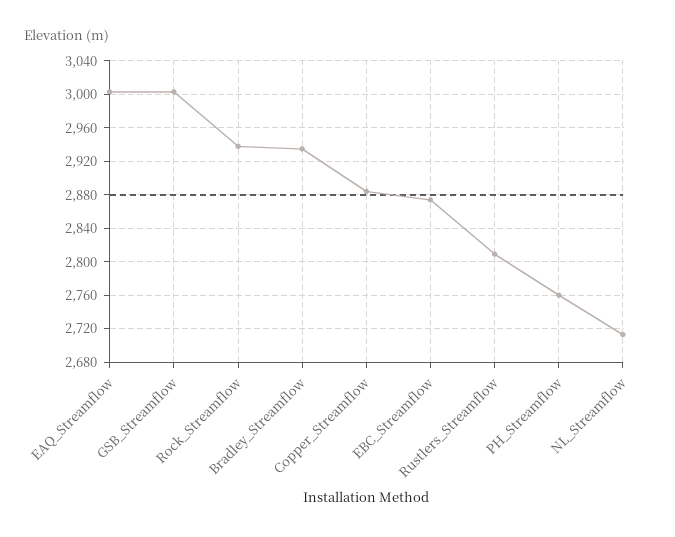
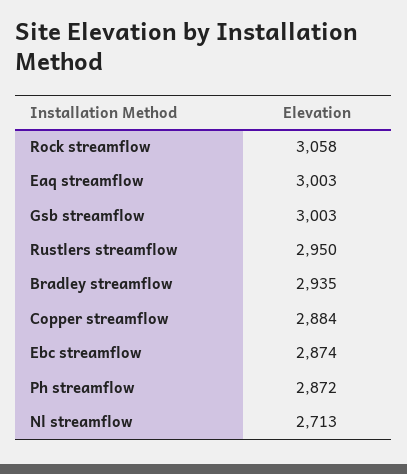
Rock_Streamflow: 2940 -> 3058
Rustlers_Streamflow: 2810 -> 2950
PH_Streamflow: 2760 -> 2872

